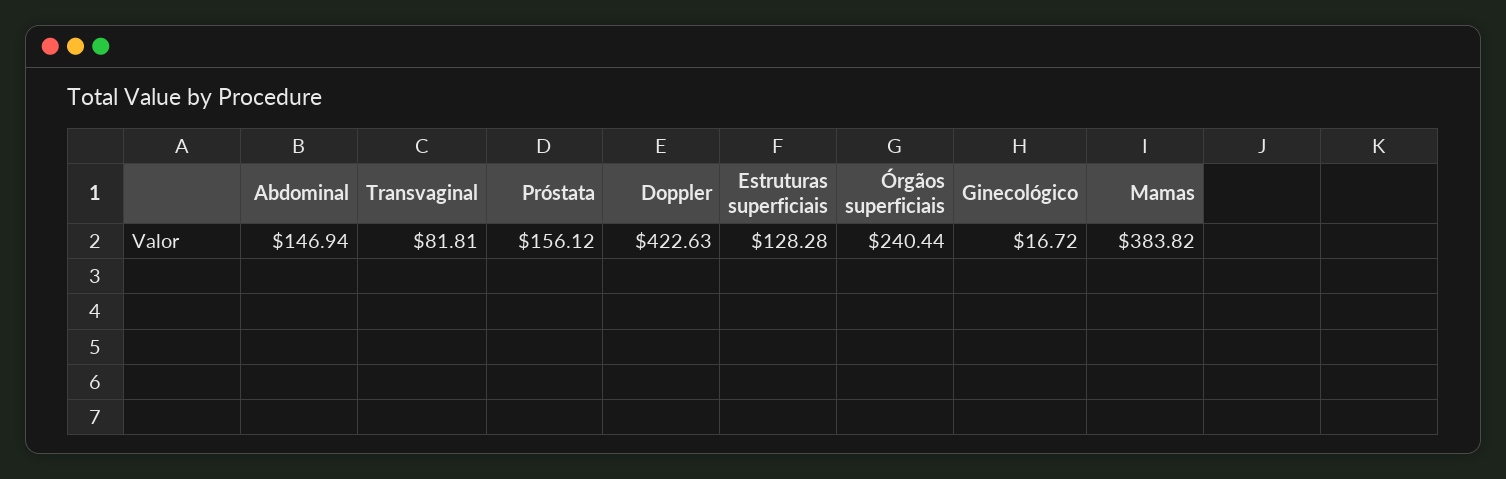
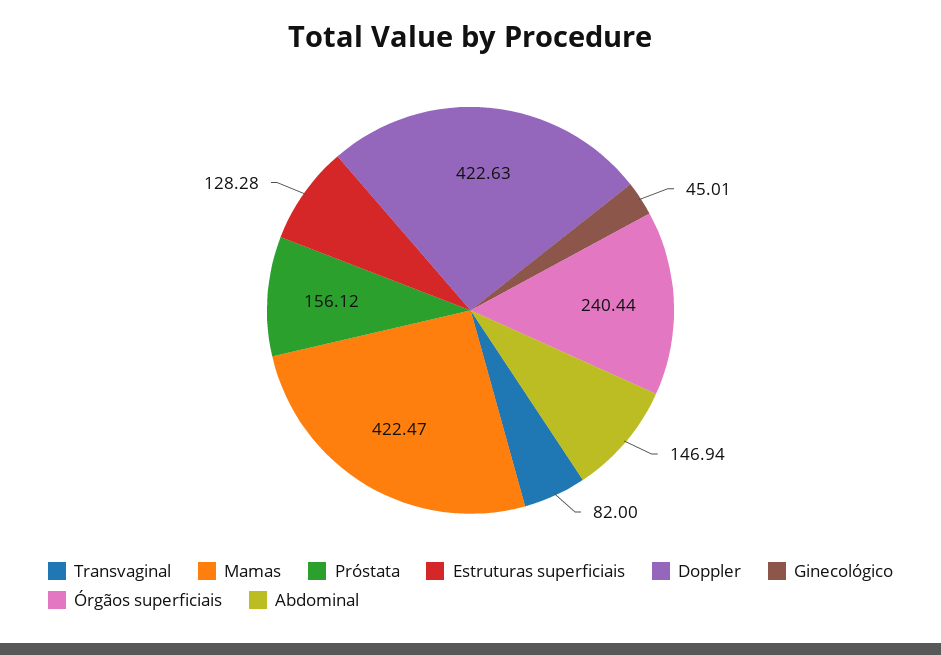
Transvaginal: 81.81 -> 82
Ginecológico: 16.72 -> 45.01
Mamas: 383.82 -> 422.47

